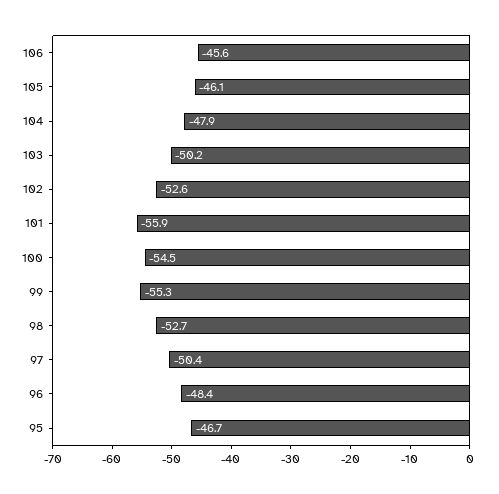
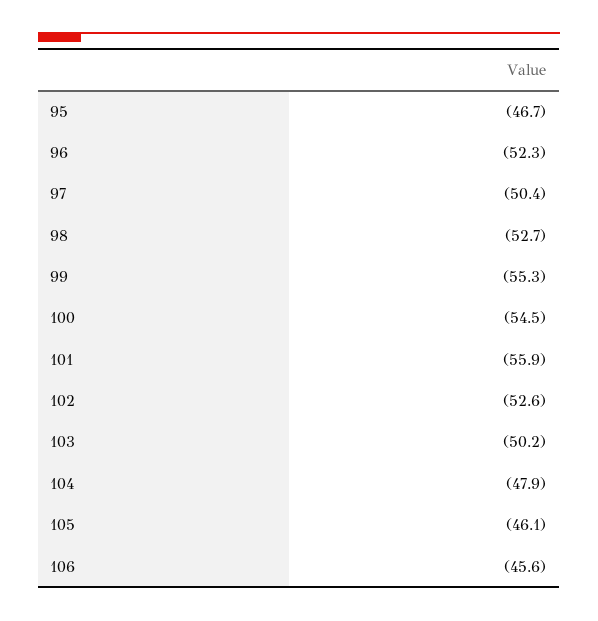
96: -48.4 -> -52.3

